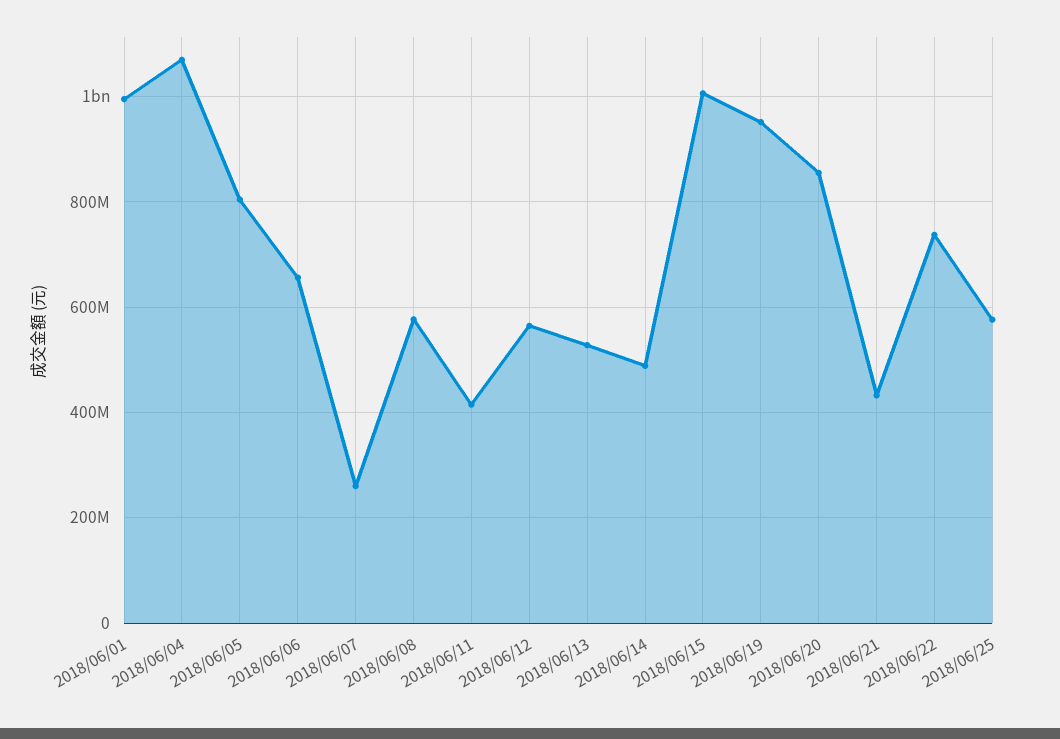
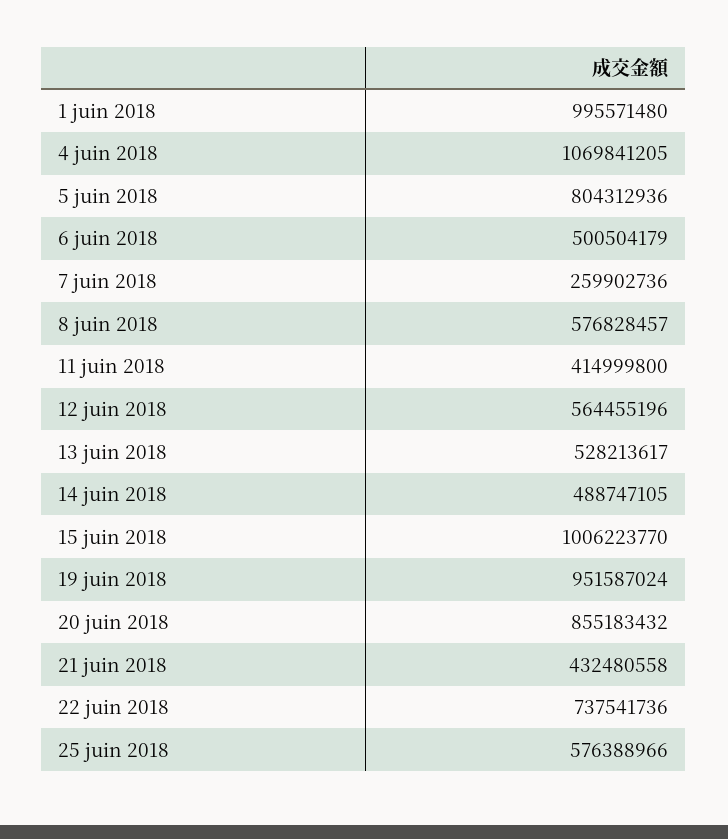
2018/06/06: 660000000 -> 500504179

